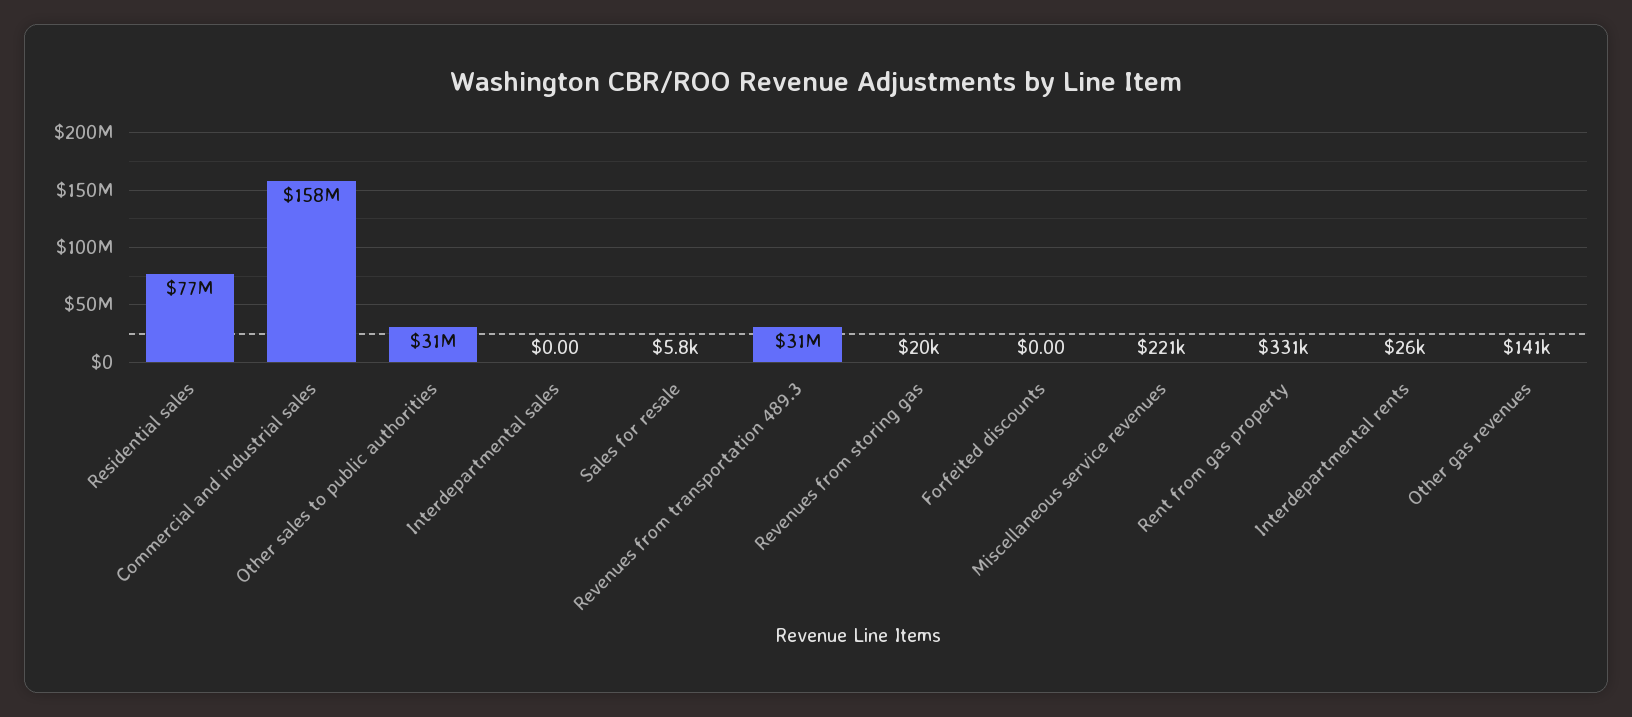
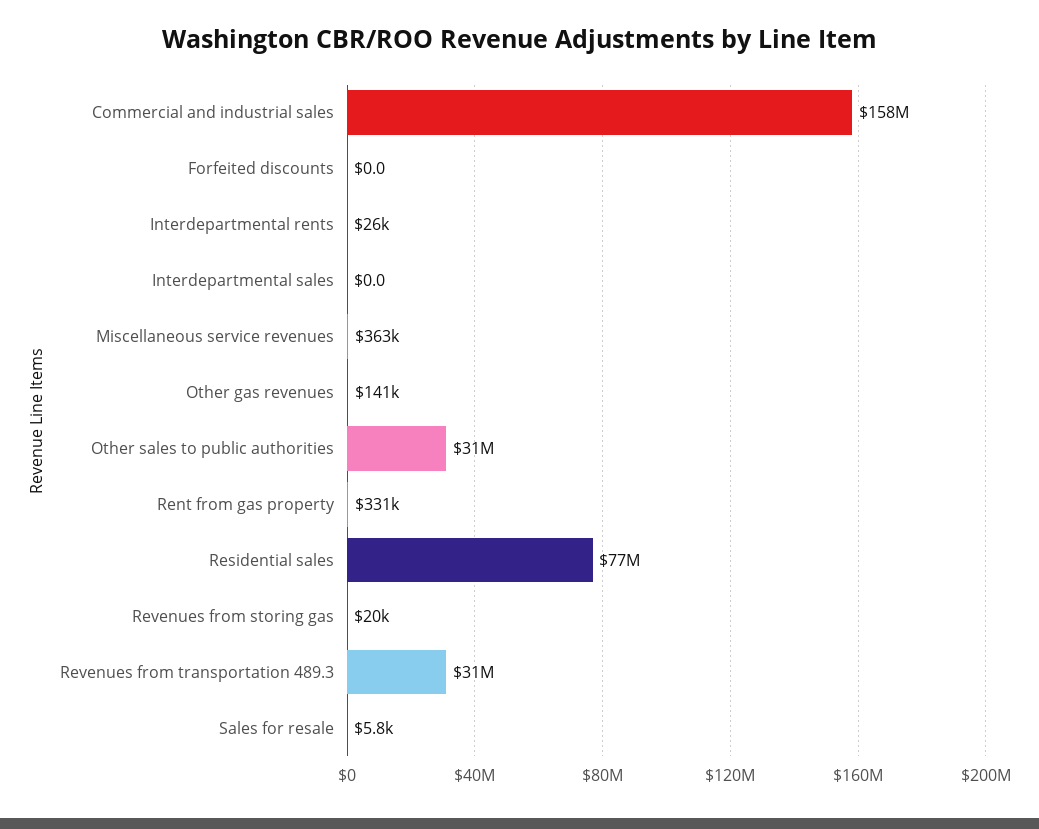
Miscellaneous service revenues: 221000 -> 363000

